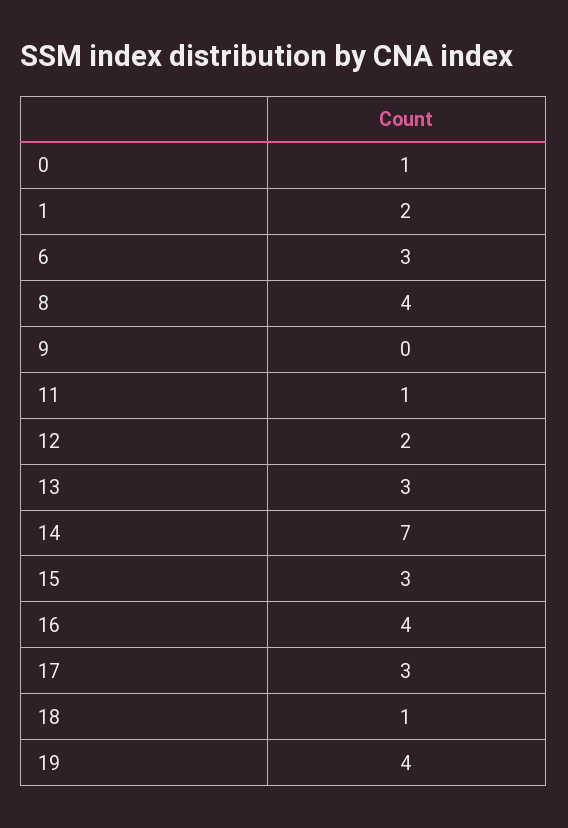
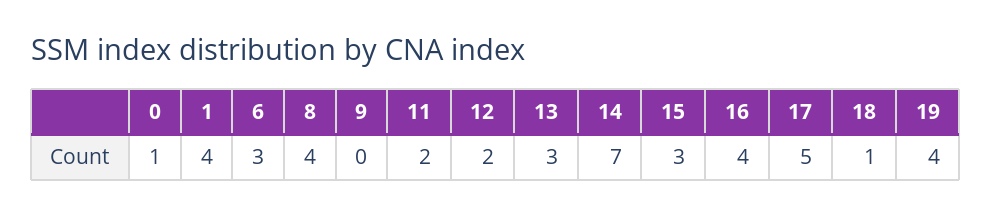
1: 2 -> 4
11: 1 -> 2
17: 3 -> 5

